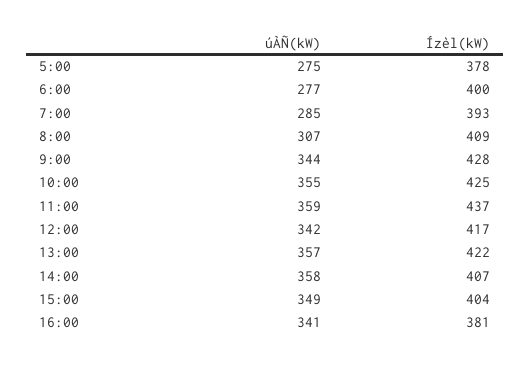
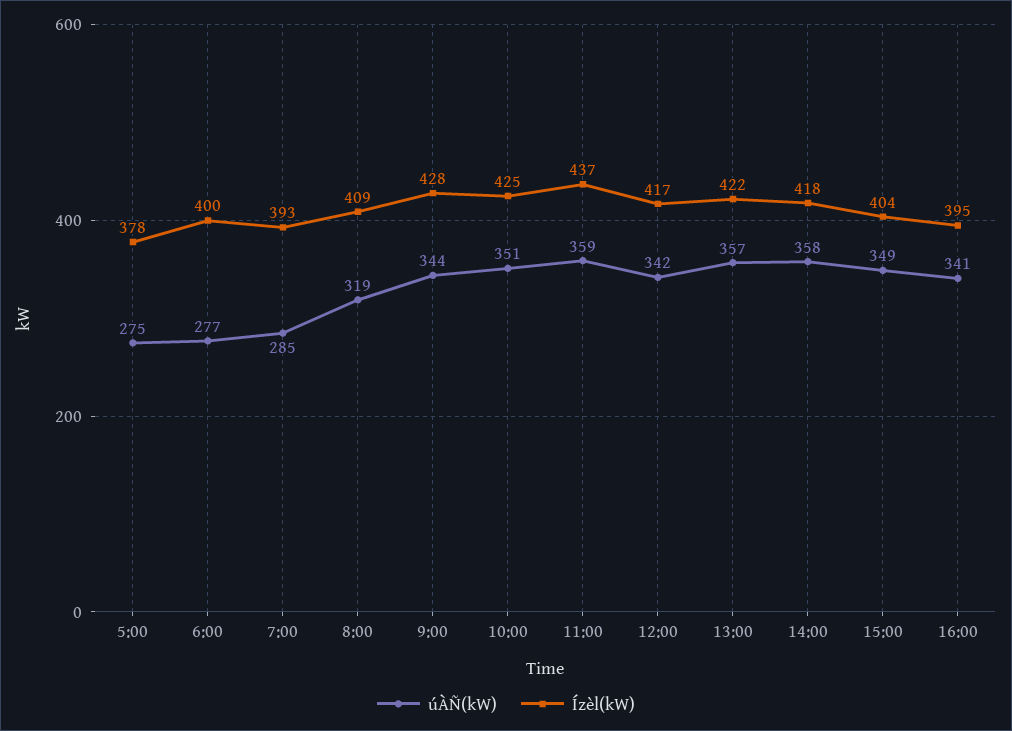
úÀÑ(kW), 8:00: 307 -> 319
úÀÑ(kW), 10:00: 355 -> 351
Ízèl(kW), 14:00: 407 -> 418
Ízèl(kW), 16:00: 381 -> 395

